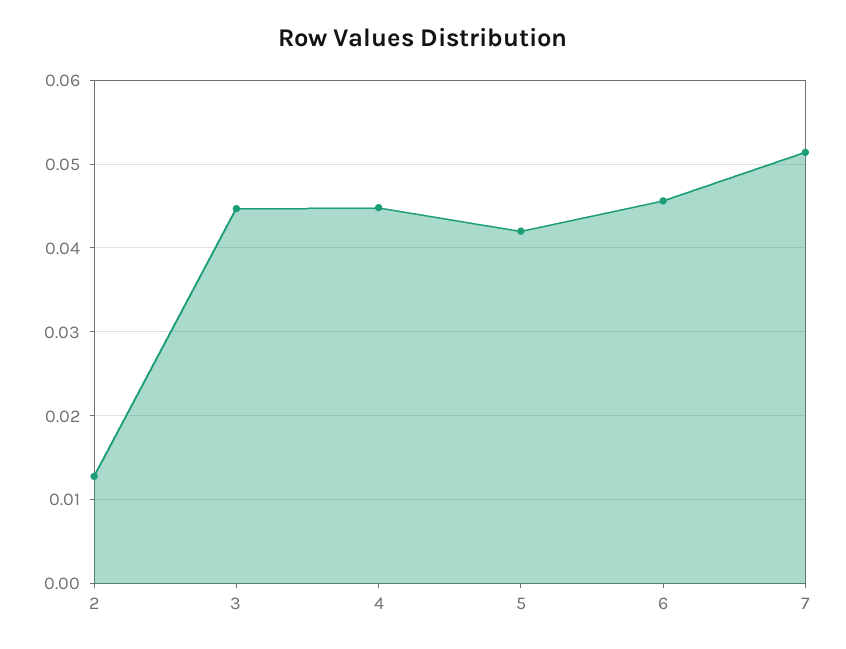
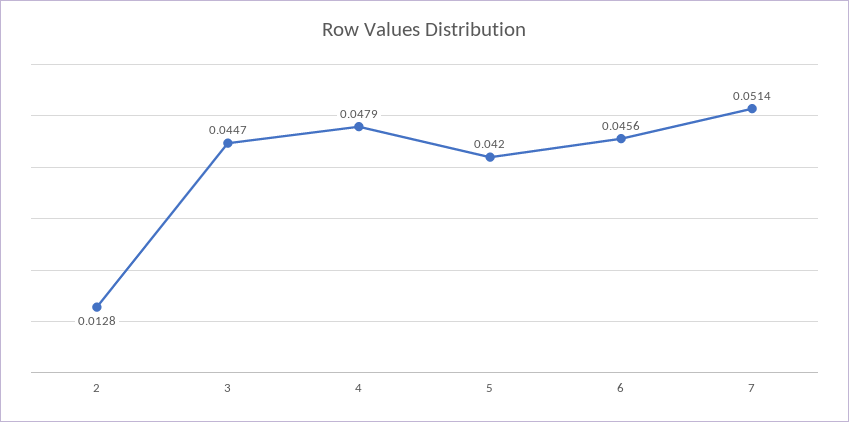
4: 0.045 -> 0.0479

